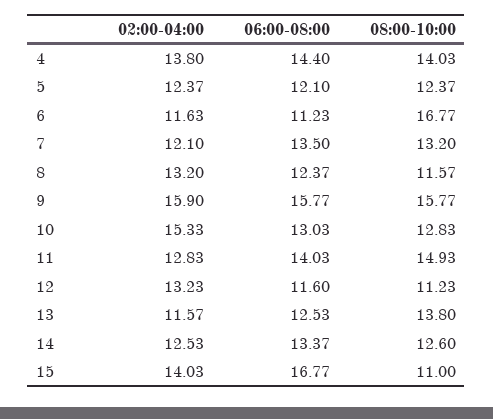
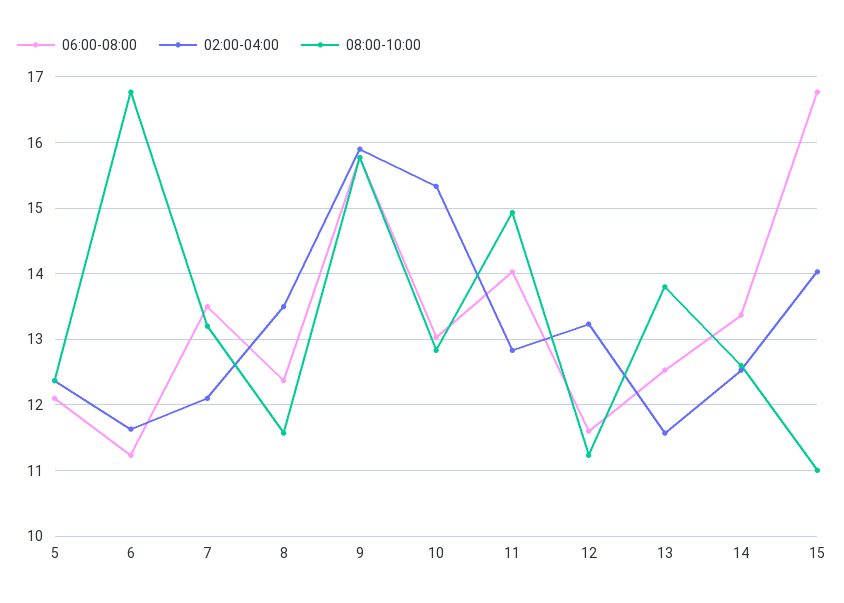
02:00-04:00, 4: 13.8 -> none
06:00-08:00, 4: 14.4 -> none
08:00-10:00, 4: 14.03 -> none
02:00-04:00, 8: 13.2 -> 13.5

